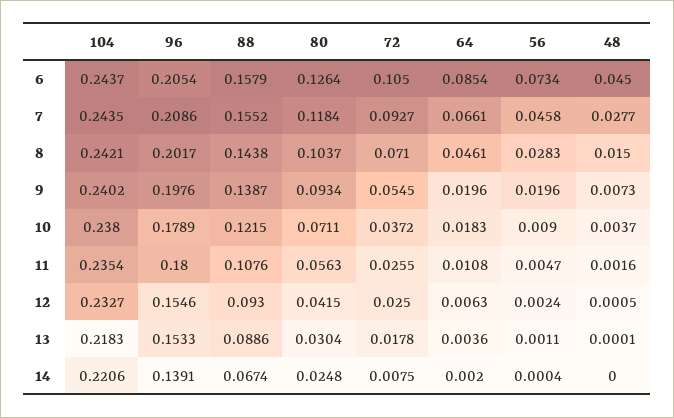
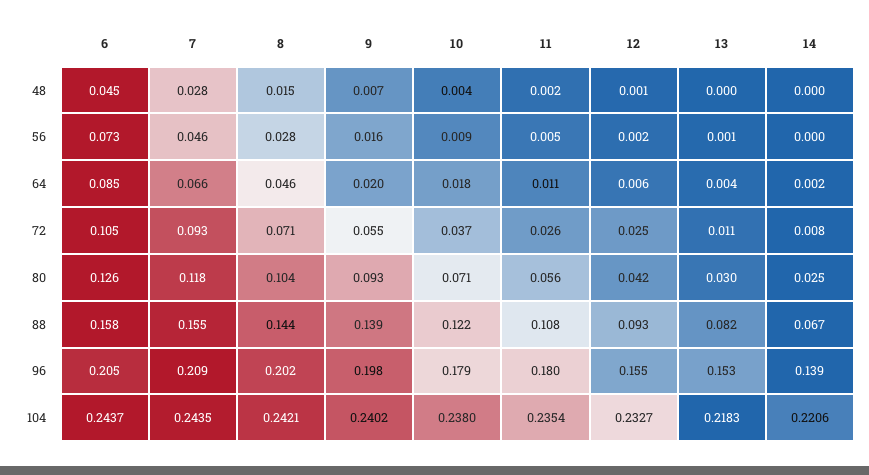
56, 9: 0.0196 -> 0.016
88, 13: 0.0886 -> 0.082
72, 13: 0.0178 -> 0.011

